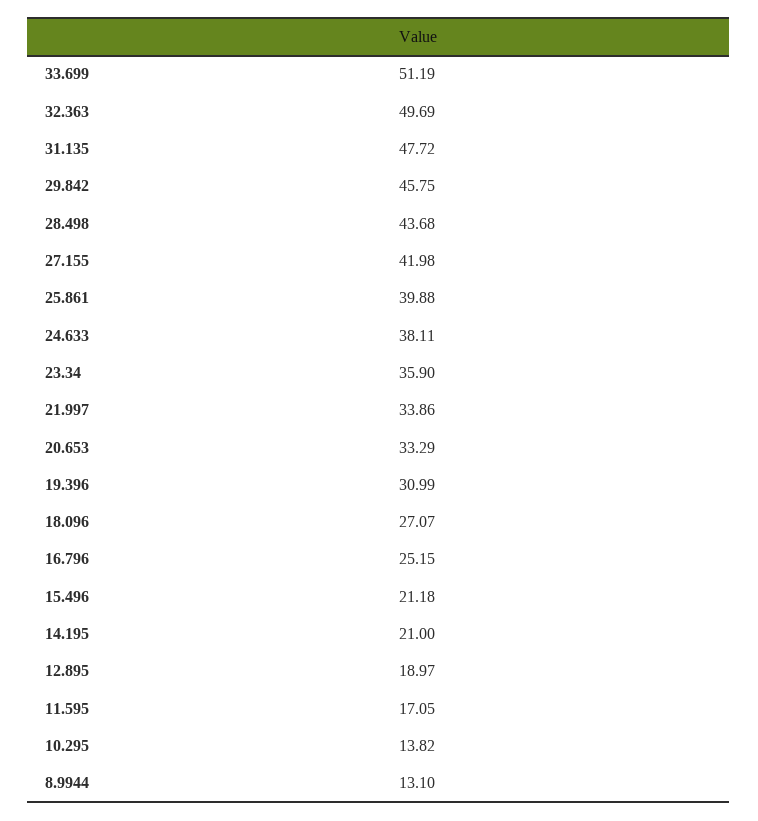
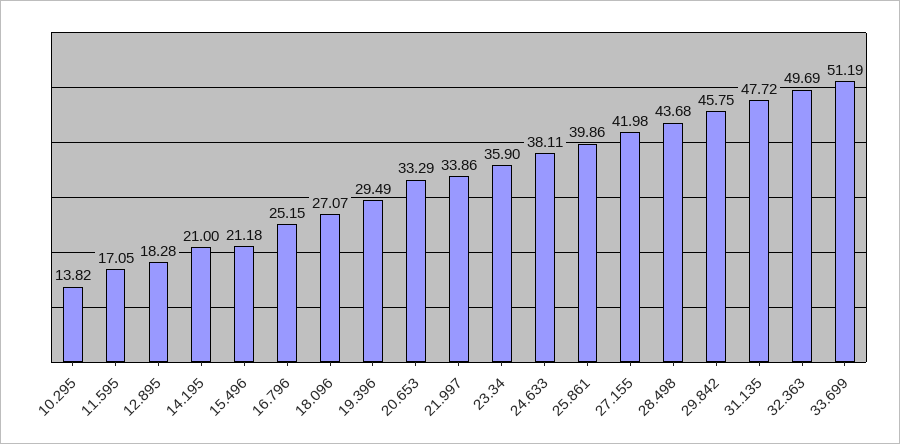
25.861: 39.88 -> 39.86
19.396: 30.99 -> 29.49
12.895: 18.97 -> 18.28
8.9944: 13.1 -> none

